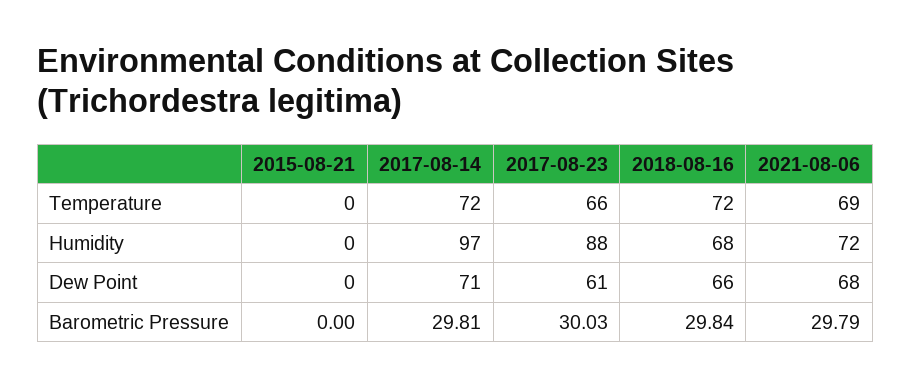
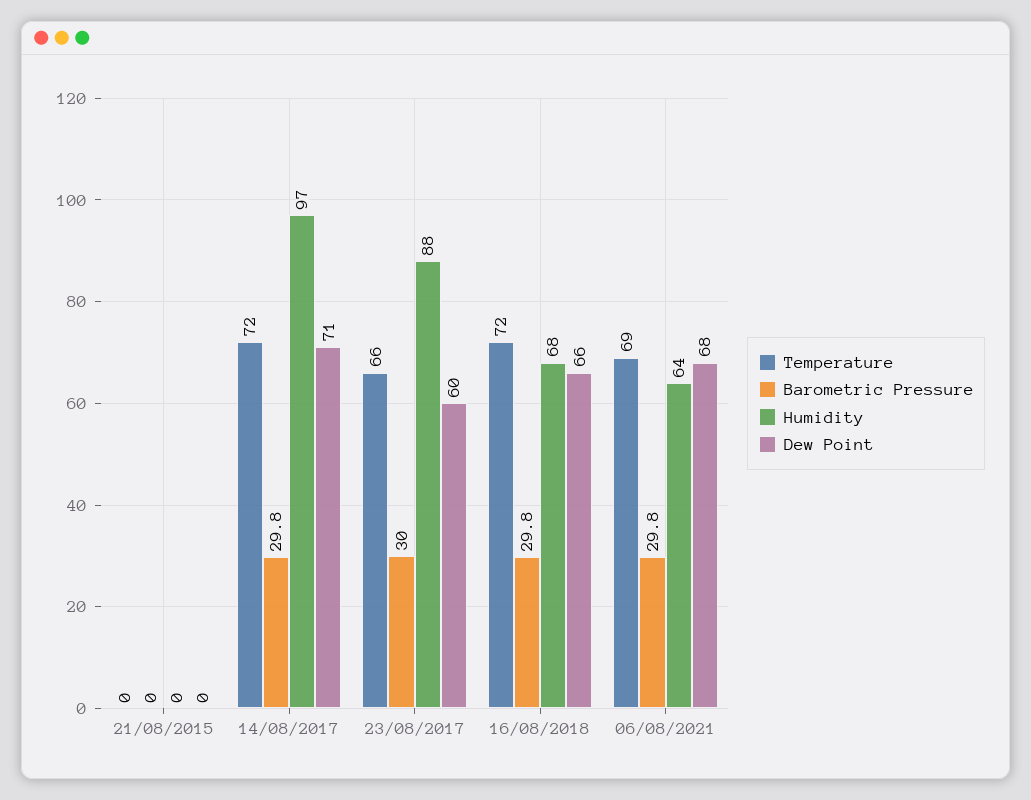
Humidity, 2021-08-06: 72 -> 64
Dew Point, 2017-08-23: 61 -> 60

